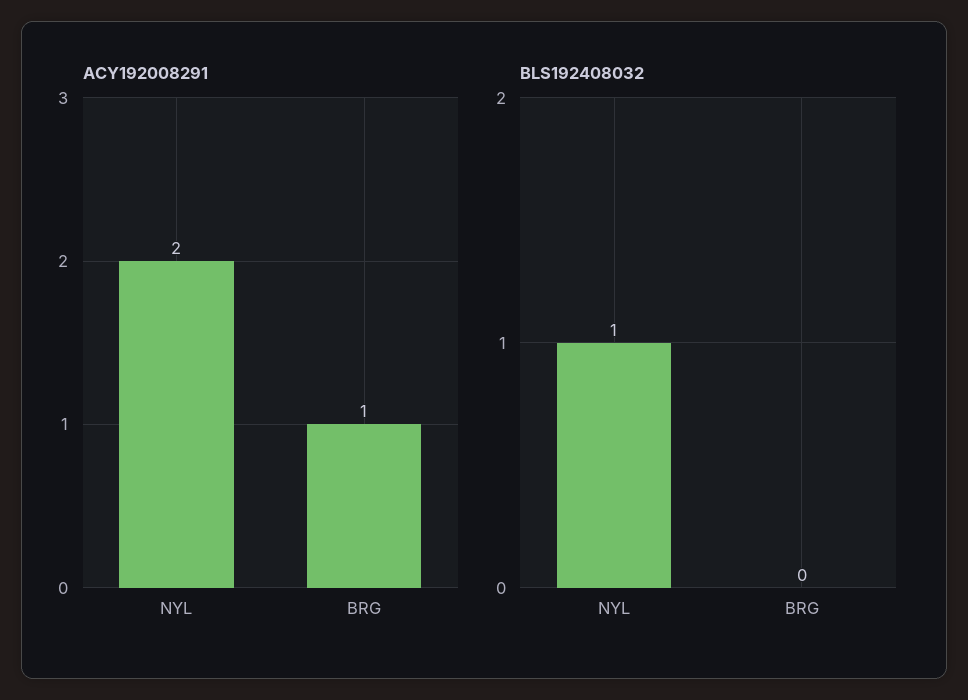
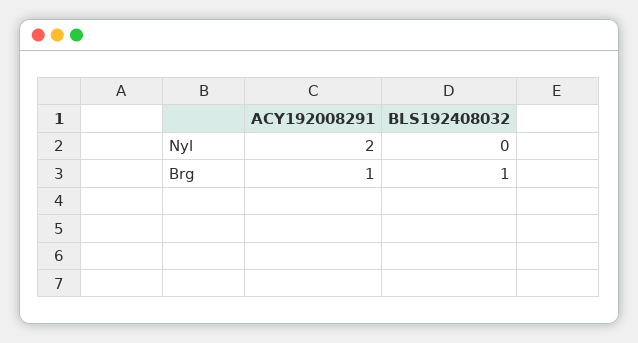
BLS192408032, NYL: 1 -> 0
BLS192408032, BRG: 0 -> 1

